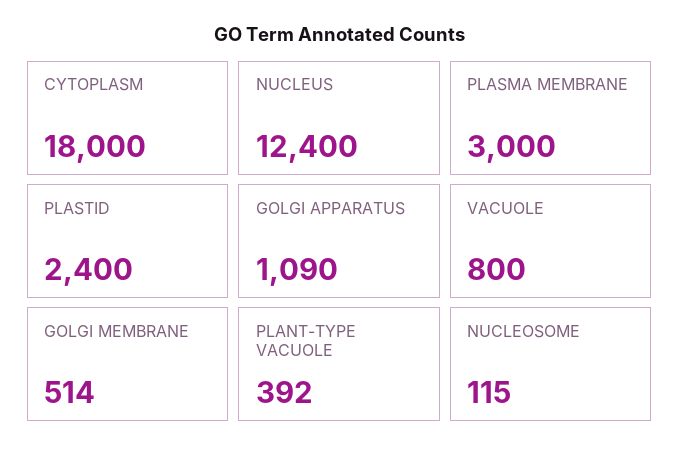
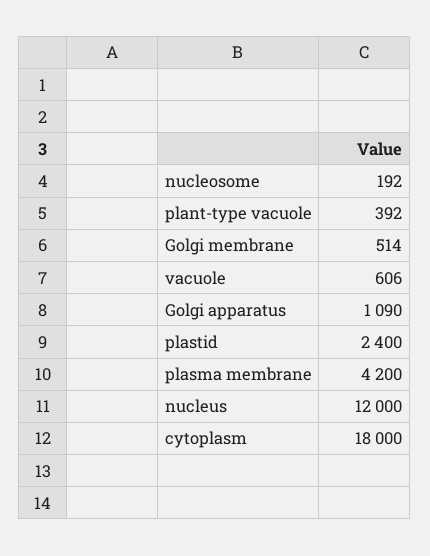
NUCLEUS: 12400 -> 12000
PLASMA MEMBRANE: 3000 -> 4200
VACUOLE: 800 -> 606
NUCLEOSOME: 115 -> 192

